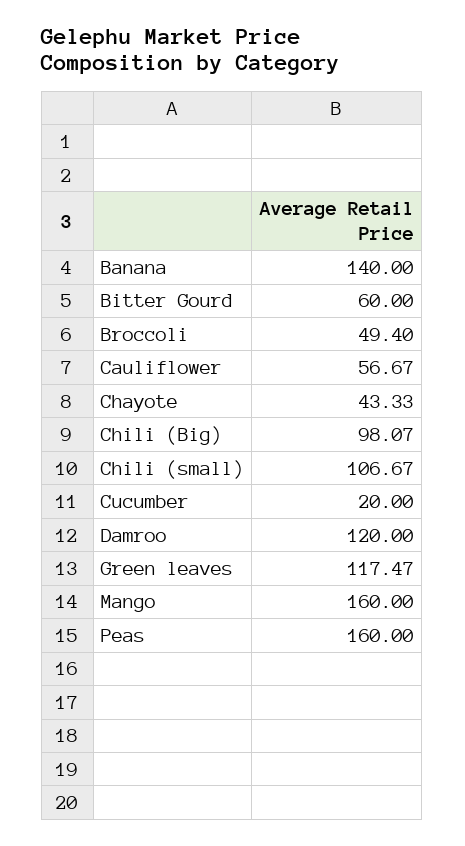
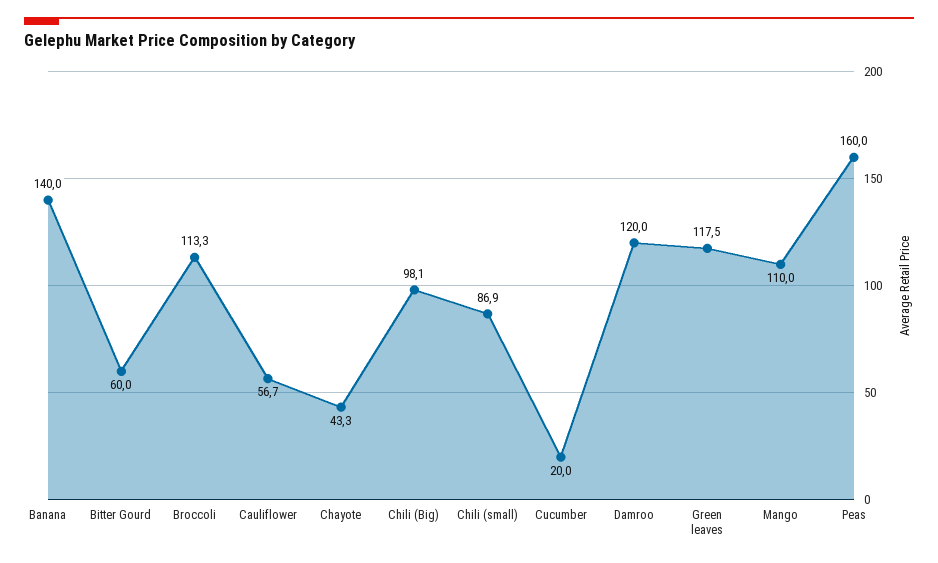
Broccoli: 49.4 -> 113.3
Chili (small): 106.67 -> 86.9
Mango: 160 -> 110

